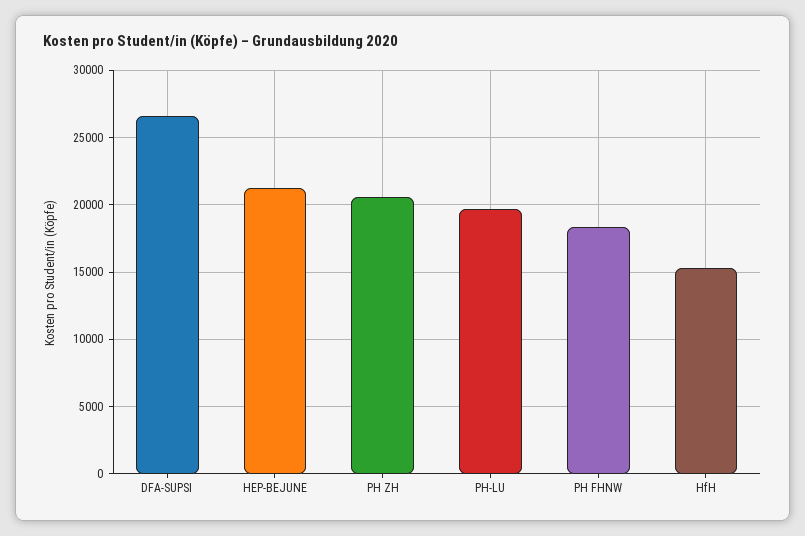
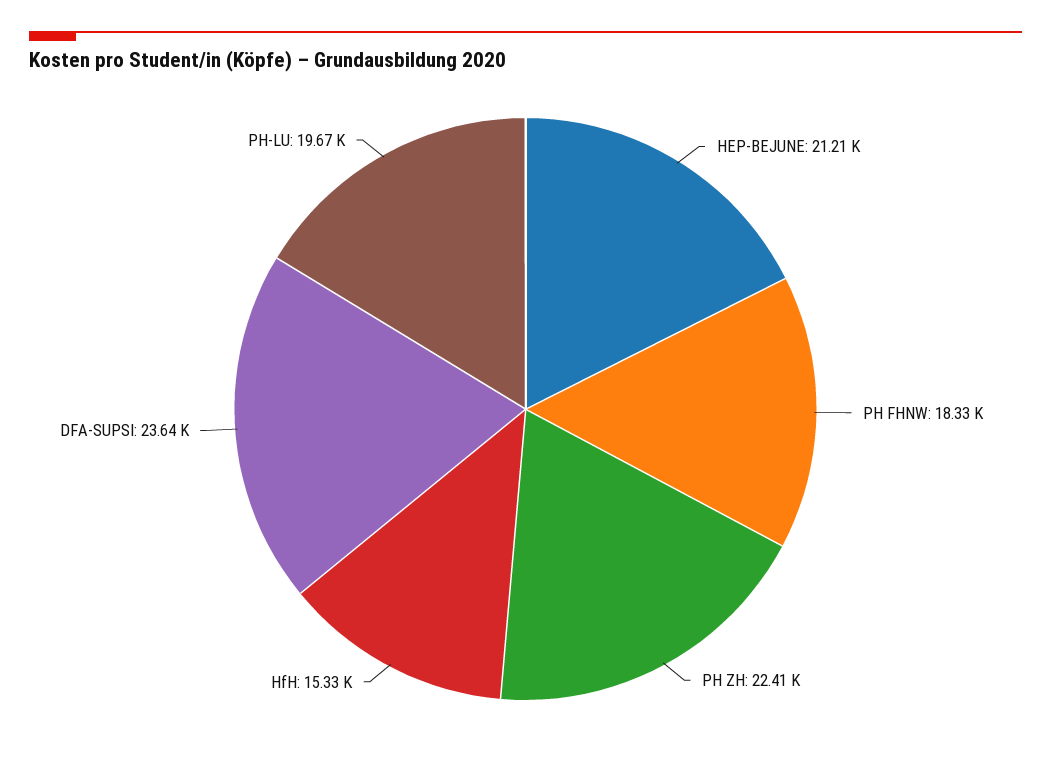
DFA-SUPSI: 26500 -> 23640
PH ZH: 20500 -> 22410

